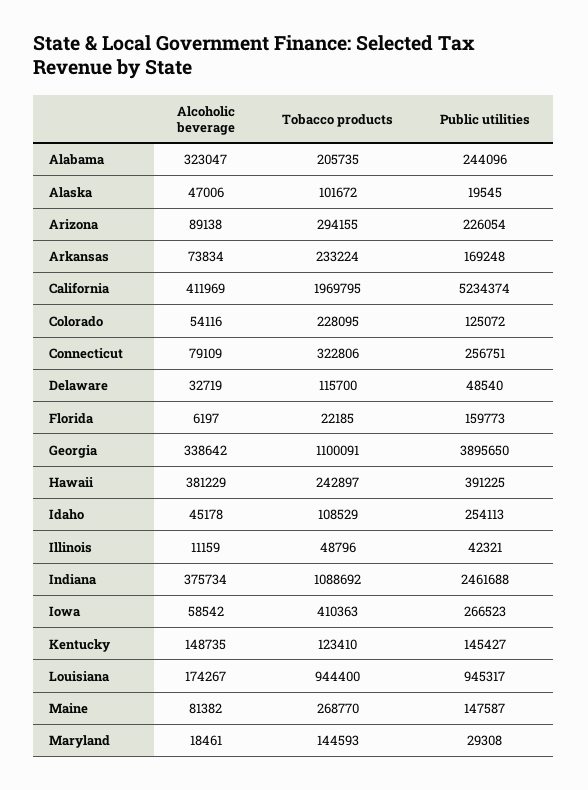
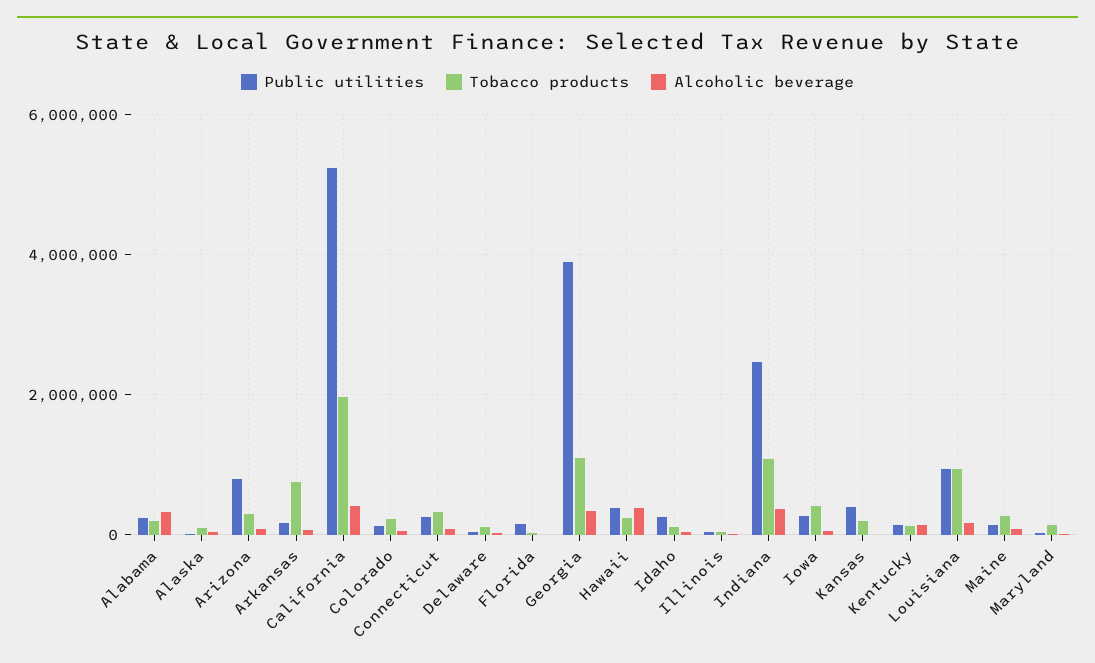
Public utilities, Arizona: 226054 -> 800000
Tobacco products, Arkansas: 233224 -> 800000
Public utilities, Kansas: none -> 400000
Tobacco products, Kansas: none -> 200000
Alcoholic beverage, Kansas: none -> 0

